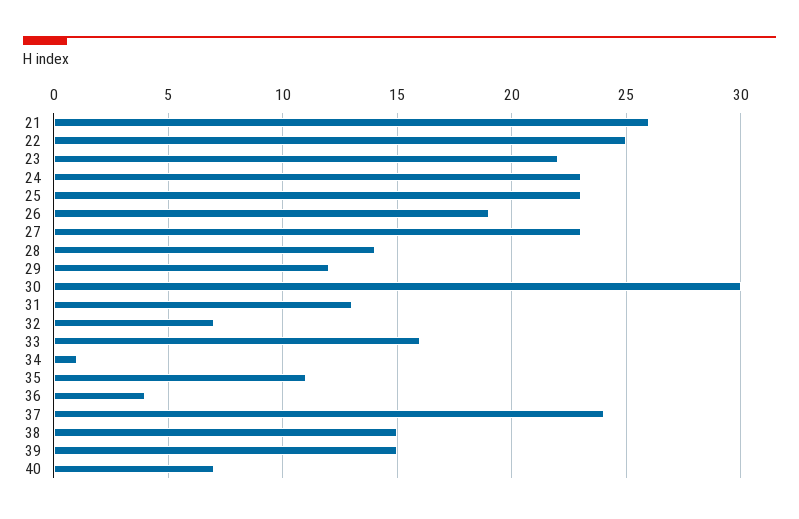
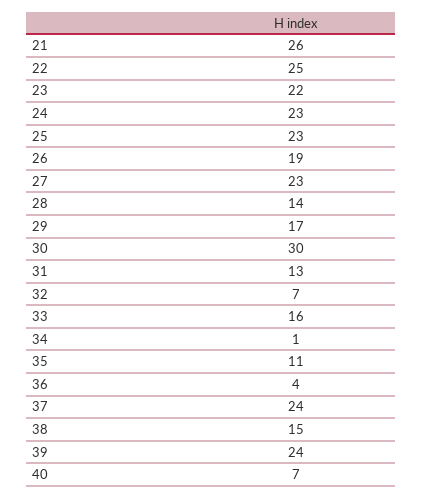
29: 12 -> 17
39: 15 -> 24

